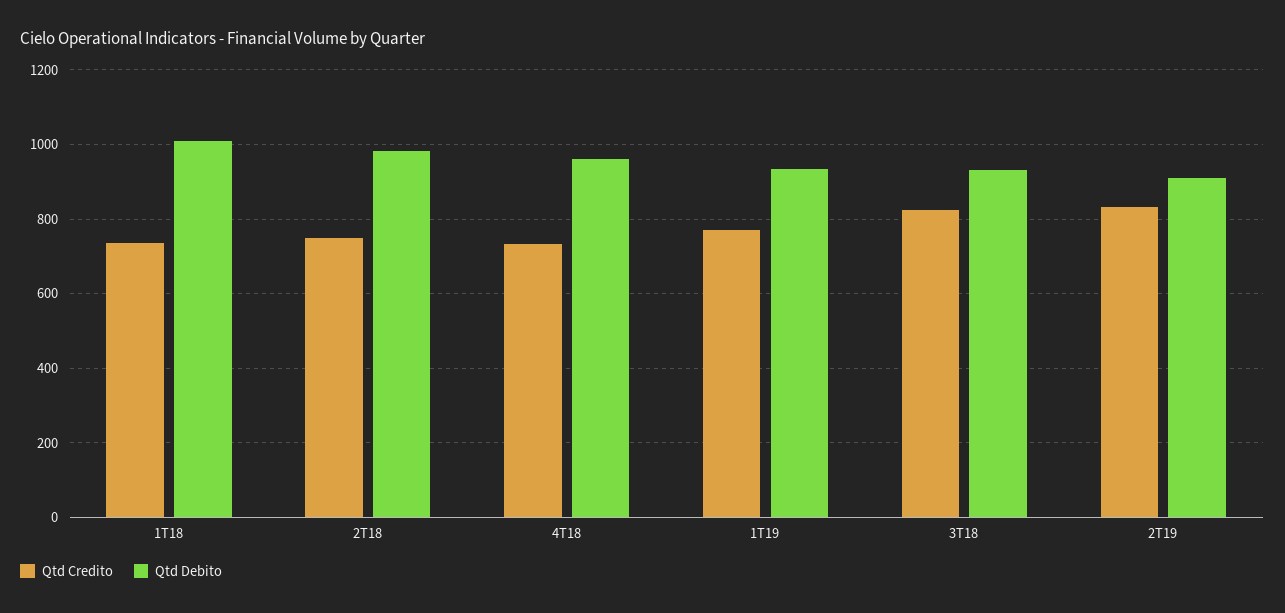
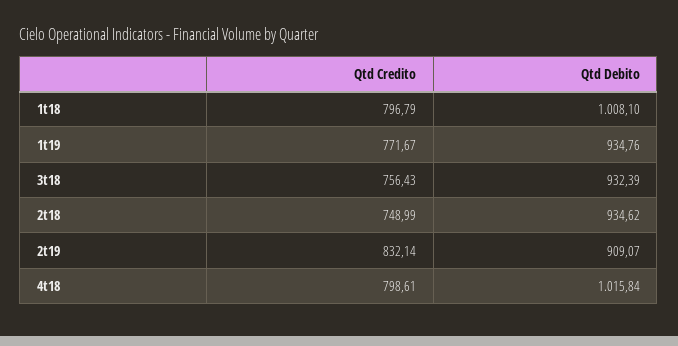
Qtd Credito, 1T18: 740 -> 796.79
Qtd Debito, 2T18: 980 -> 934.62
Qtd Credito, 4T18: 740 -> 798.61
Qtd Debito, 4T18: 960 -> 1015.84
Qtd Credito, 3T18: 820 -> 756.43

